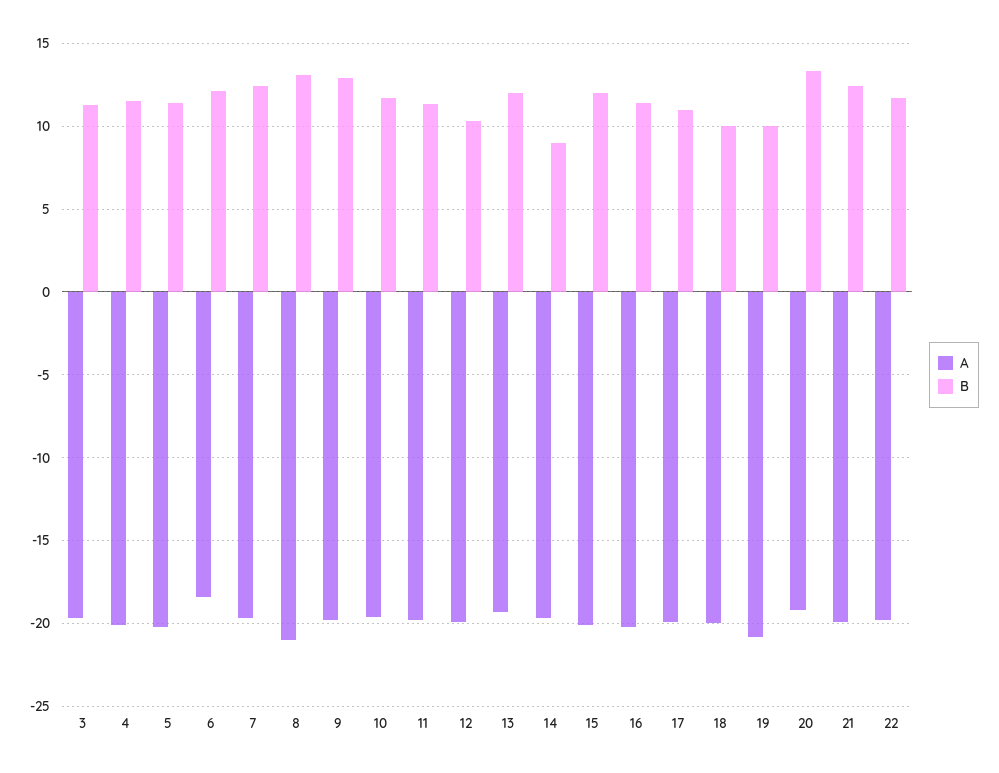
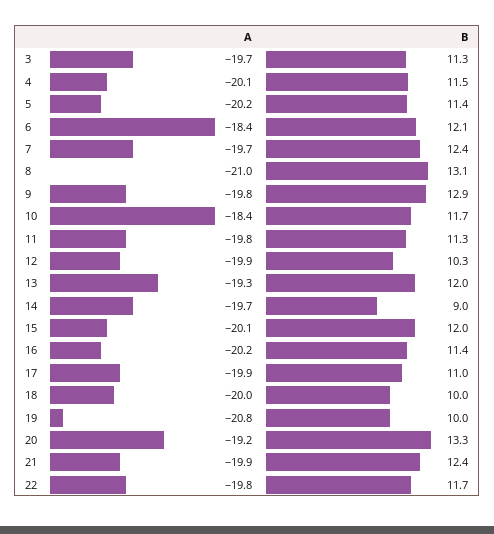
A, 10: -19.5 -> -18.4

